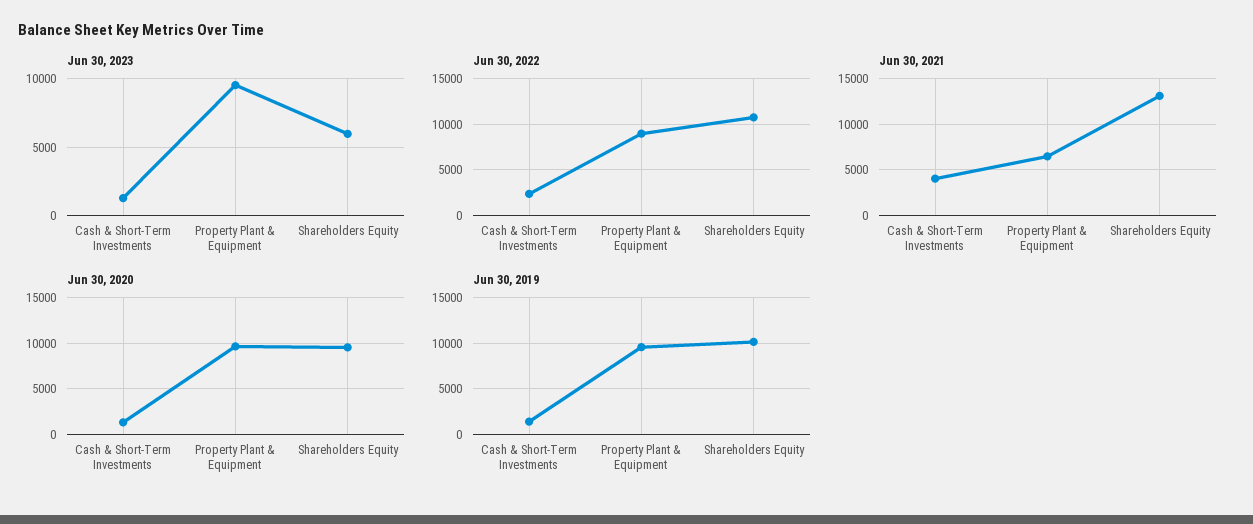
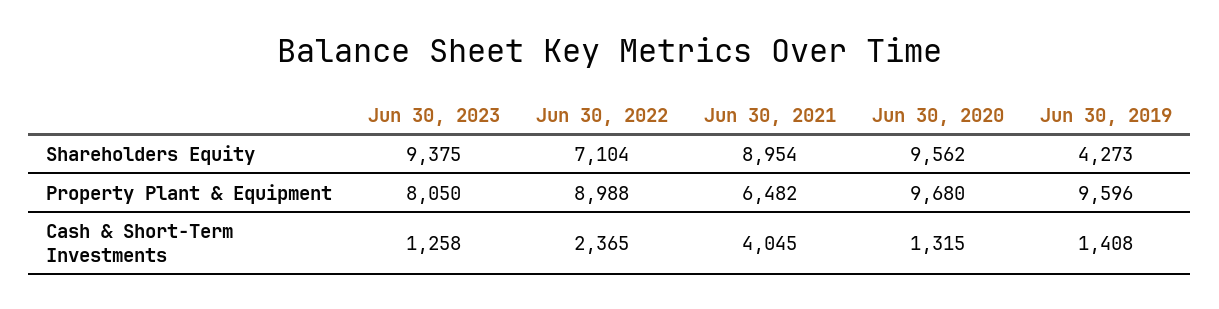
Jun 30, 2023, Property Plant & Equipment: 9500 -> 8050
Jun 30, 2023, Shareholders Equity: 6000 -> 9375
Jun 30, 2022, Shareholders Equity: 11000 -> 7104
Jun 30, 2021, Shareholders Equity: 13000 -> 8954
Jun 30, 2019, Shareholders Equity: 10000 -> 4273

